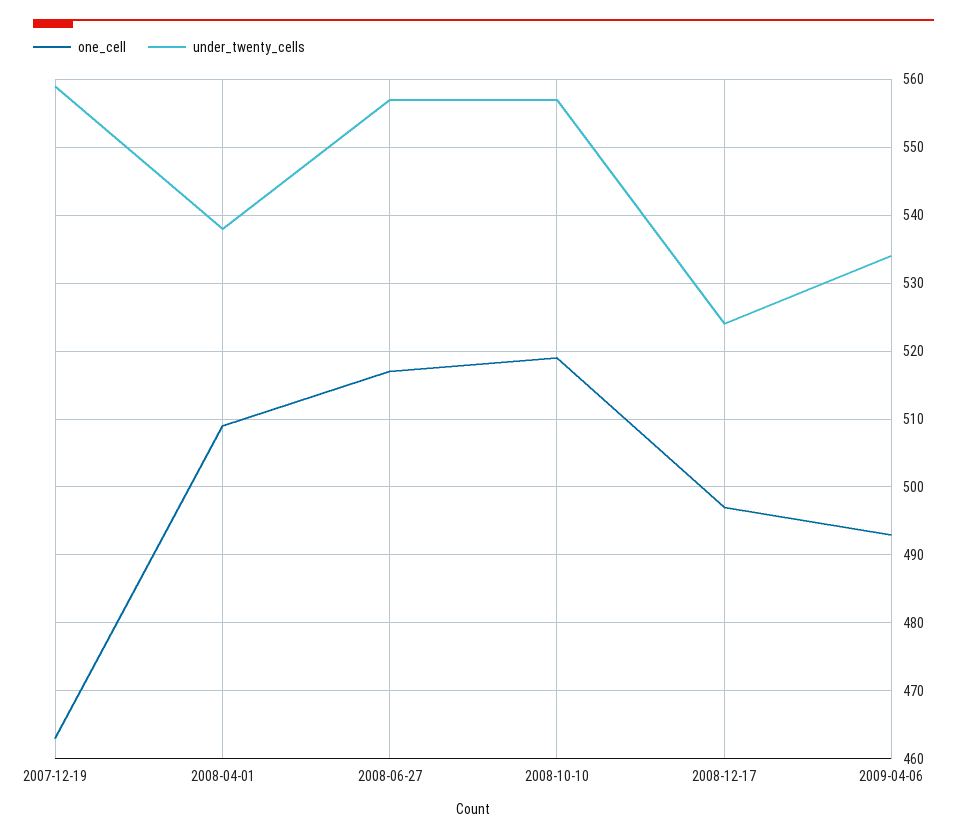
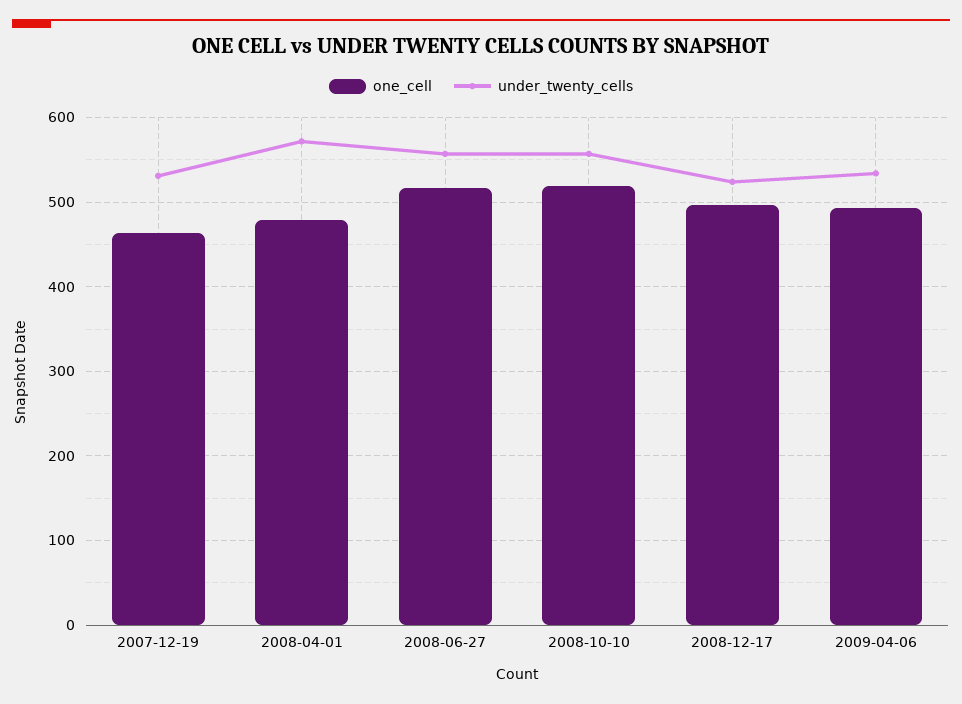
under_twenty_cells, 2007-12-19: 559 -> 530
one_cell, 2008-04-01: 509 -> 480
under_twenty_cells, 2008-04-01: 538 -> 570

